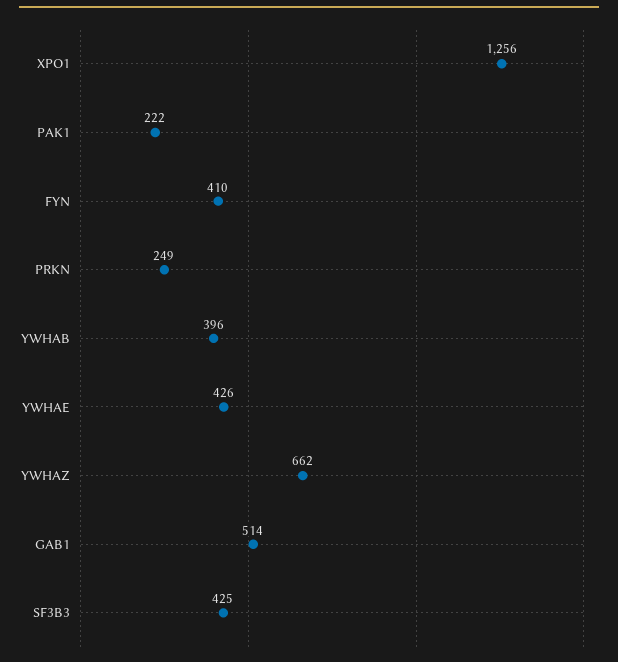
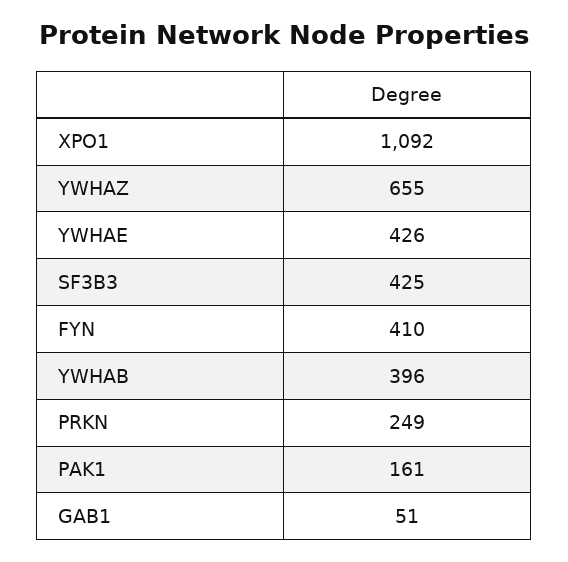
XPO1: 1256 -> 1092
PAK1: 222 -> 161
YWHAZ: 662 -> 655
GAB1: 514 -> 51

